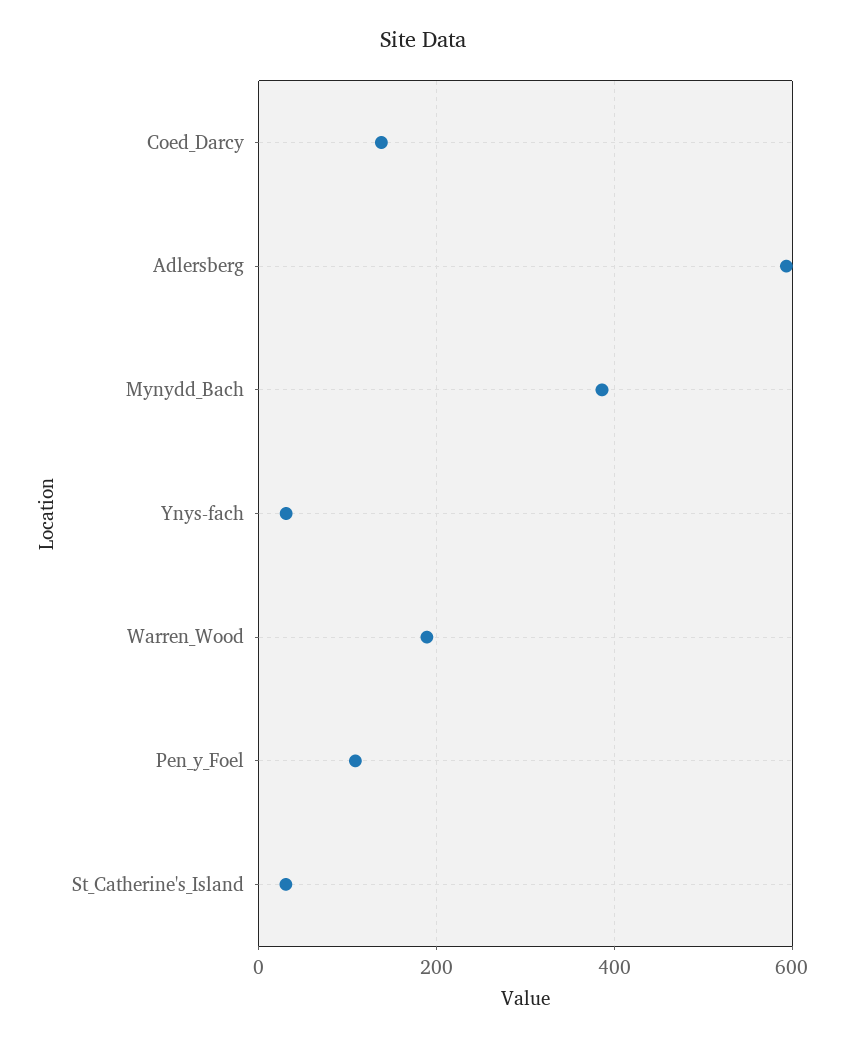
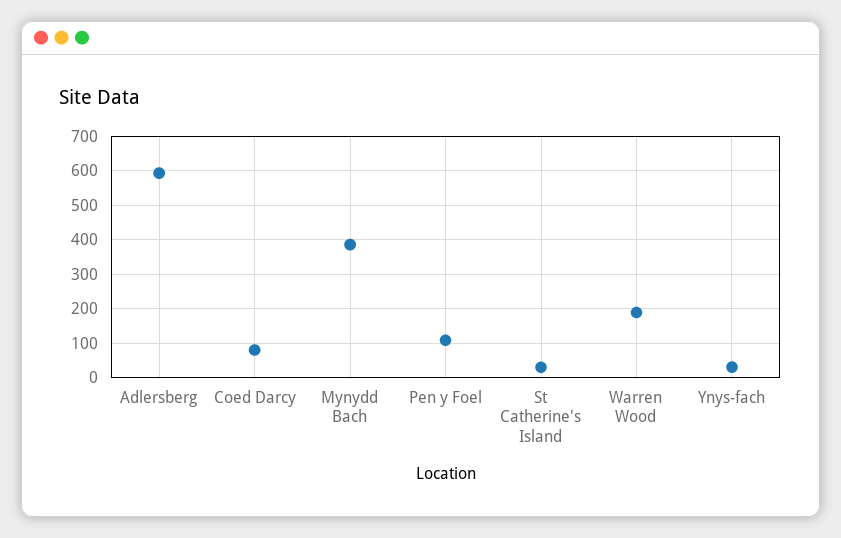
Coed_Darcy: 140 -> 80

